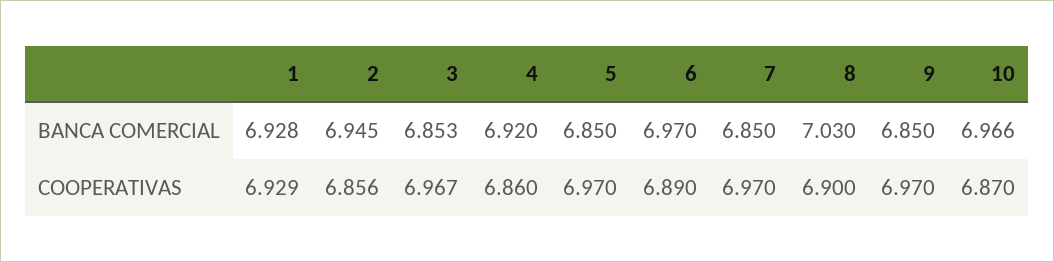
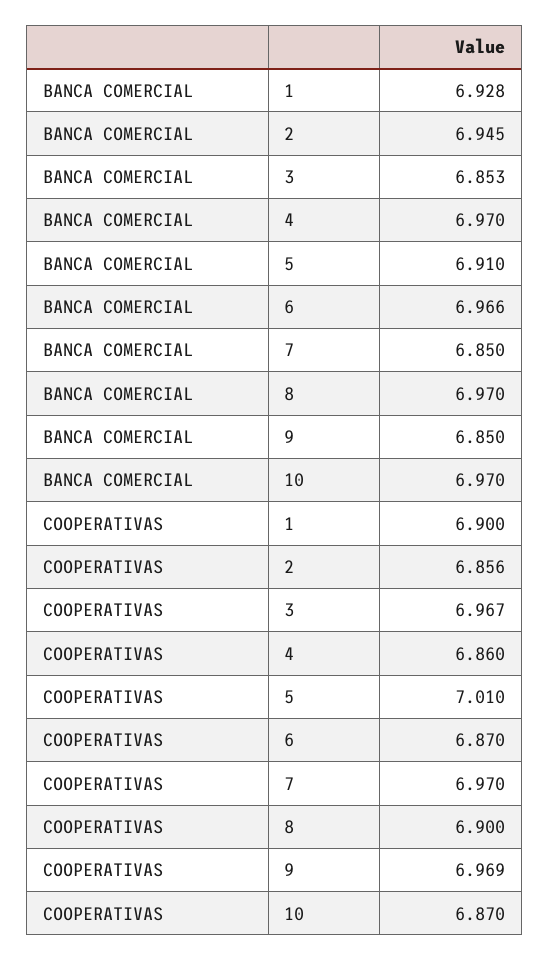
4, BANCA COMERCIAL: 6.92 -> 6.97
5, BANCA COMERCIAL: 6.85 -> 6.91
6, BANCA COMERCIAL: 6.97 -> 6.966
8, BANCA COMERCIAL: 7.03 -> 6.97
10, BANCA COMERCIAL: 6.966 -> 6.97
1, COOPERATIVAS: 6.929 -> 6.9
5, COOPERATIVAS: 6.97 -> 7.01
6, COOPERATIVAS: 6.89 -> 6.87
9, COOPERATIVAS: 6.97 -> 6.969

